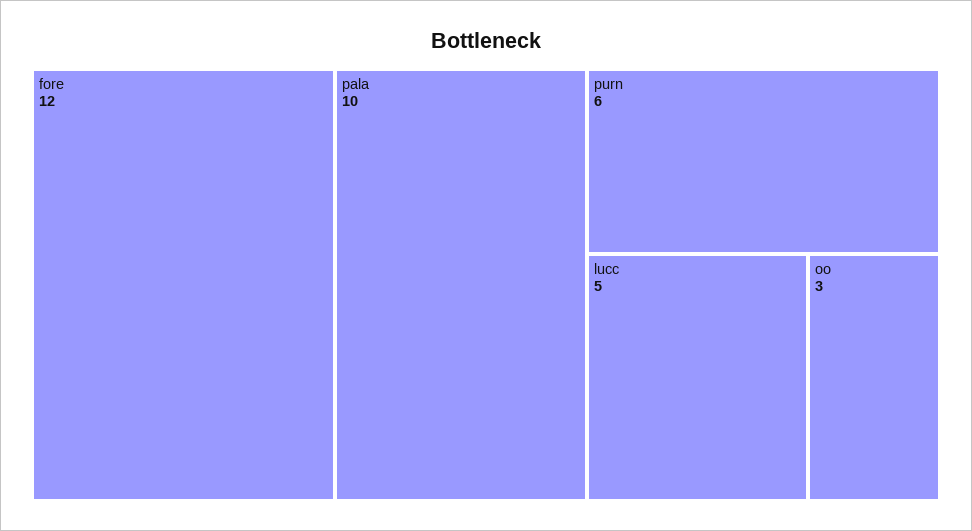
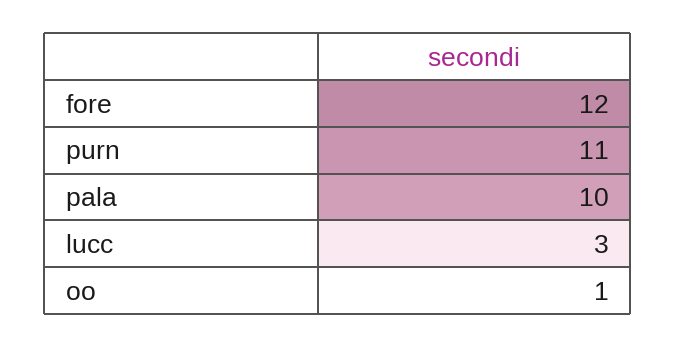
purn: 6 -> 11
lucc: 5 -> 3
oo: 3 -> 1

